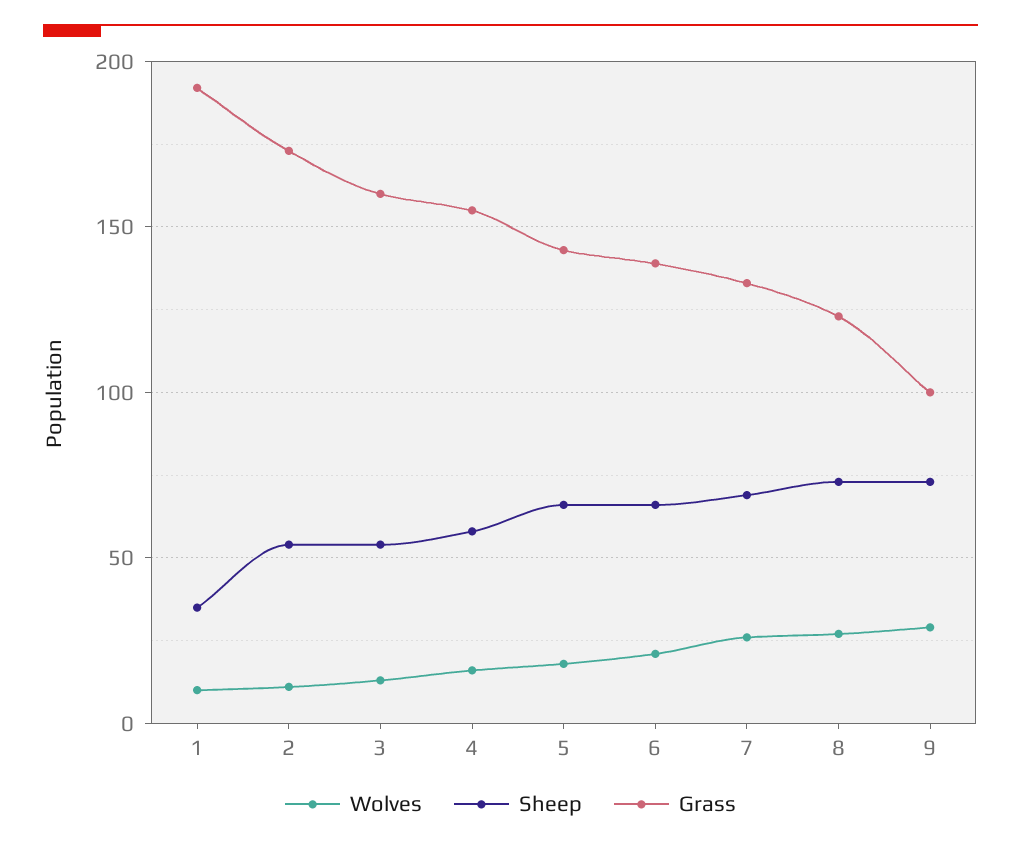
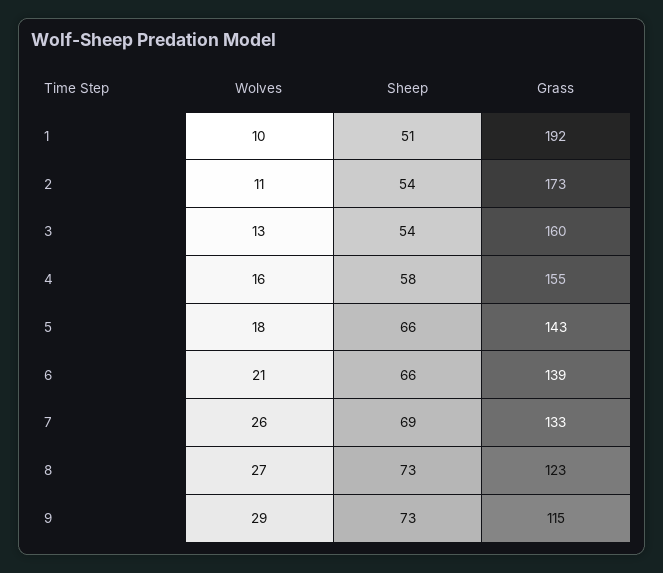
Sheep, 1: 35 -> 51
Grass, 9: 100 -> 115

